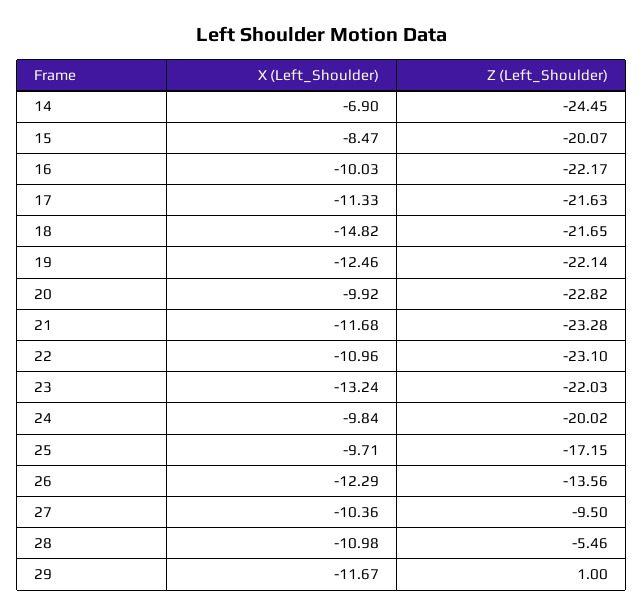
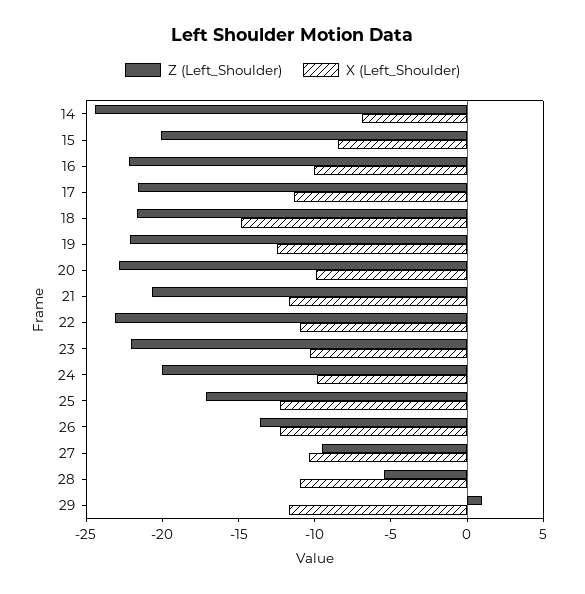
Z (Left_Shoulder), 21: -23.28 -> -21
X (Left_Shoulder), 23: -13.24 -> -10
X (Left_Shoulder), 25: -9.71 -> -12

